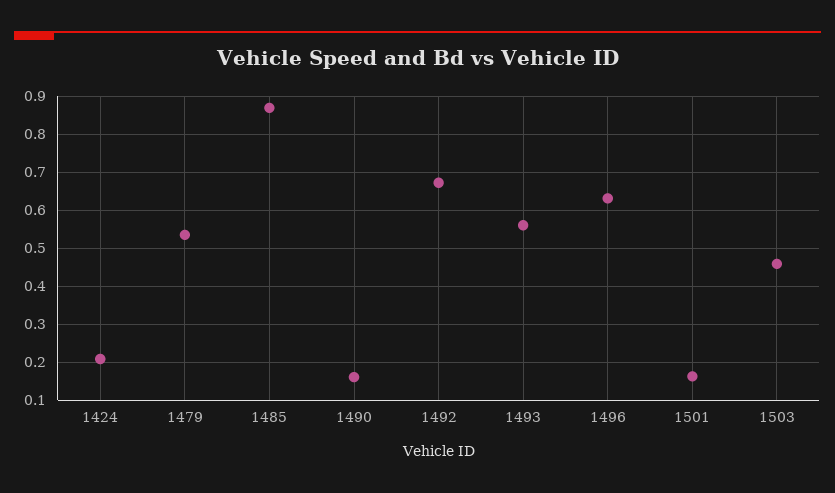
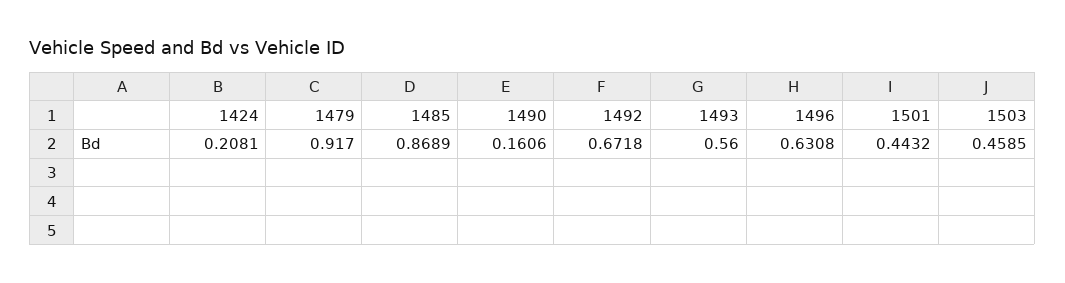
1479: 0.54 -> 0.917
1501: 0.16 -> 0.4432

